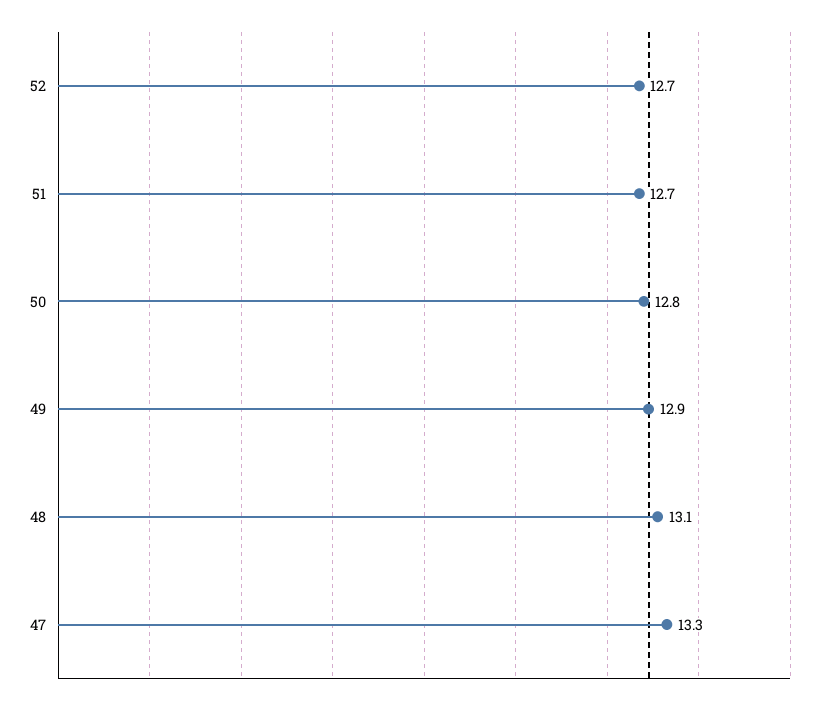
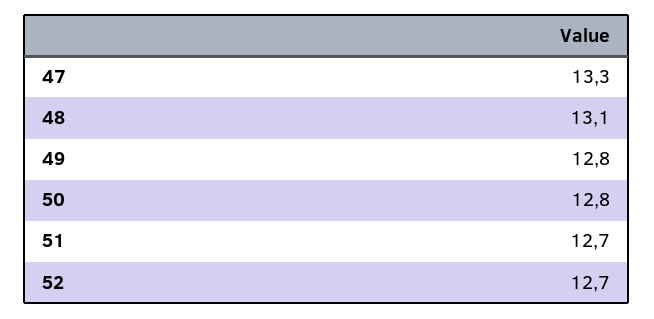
49: 12.9 -> 12.8

